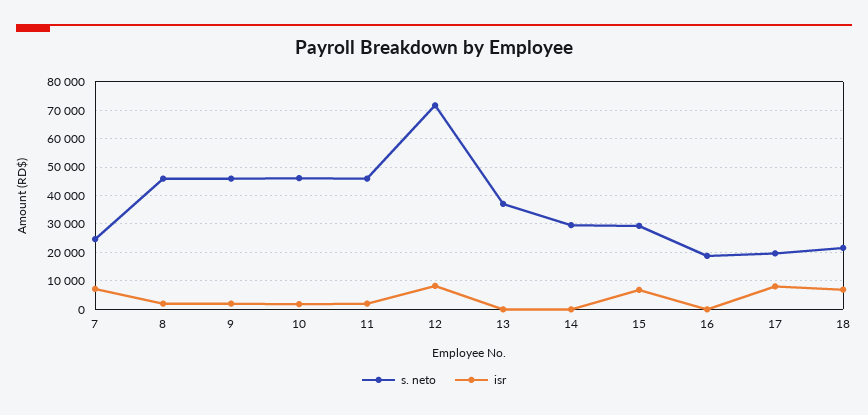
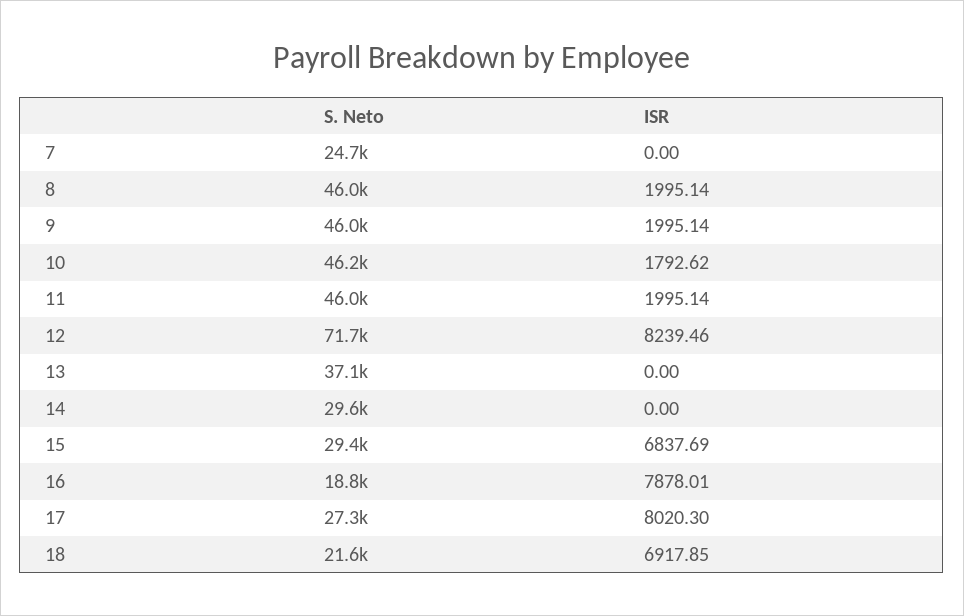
isr, 7: 7500 -> 0
isr, 16: 0 -> 7878.01
s. neto, 17: 20000 -> 27300

